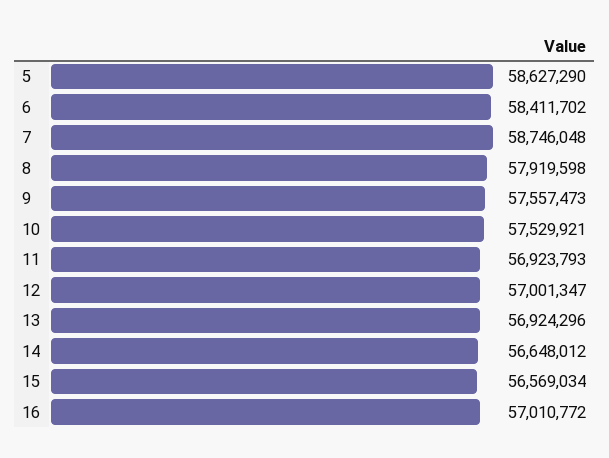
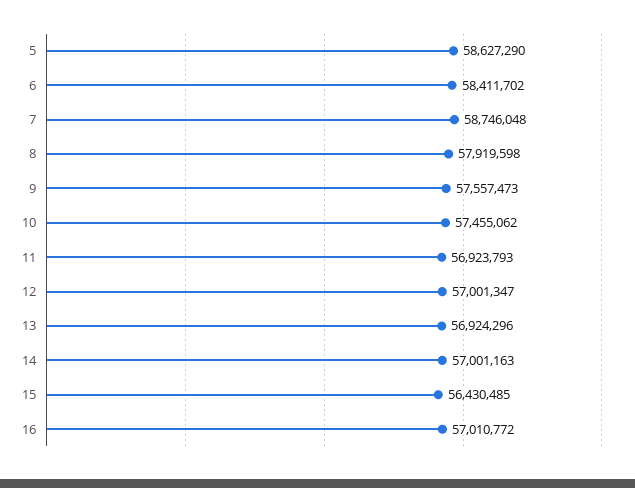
10: 57529921 -> 57455062
14: 56648012 -> 57001163
15: 56569034 -> 56430485

